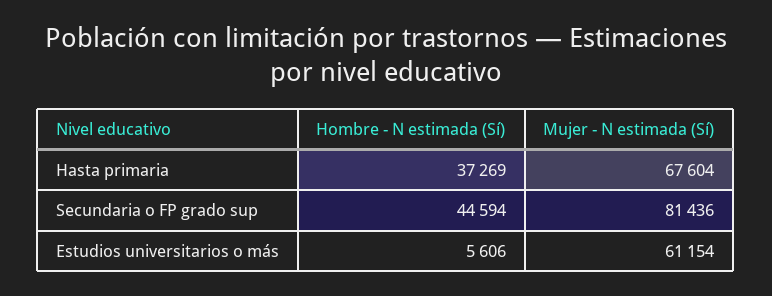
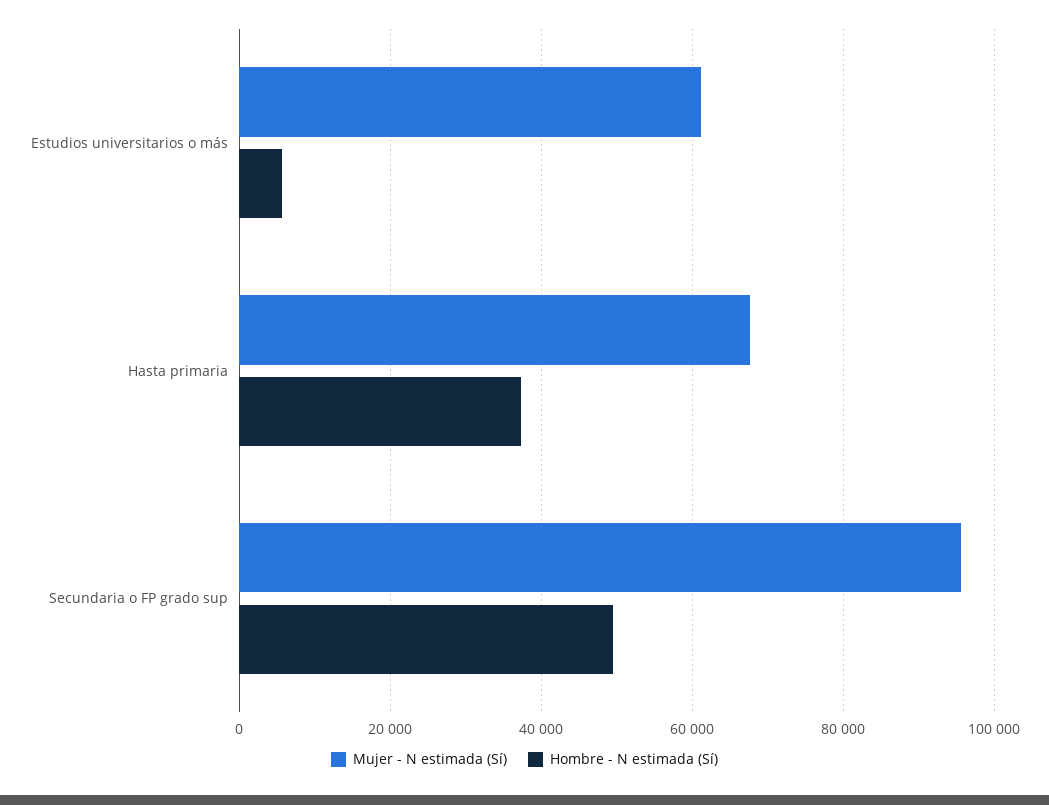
Hombre - N estimada (Sí), Secundaria o FP grado sup: 44594 -> 50000
Mujer - N estimada (Sí), Secundaria o FP grado sup: 81436 -> 96000

